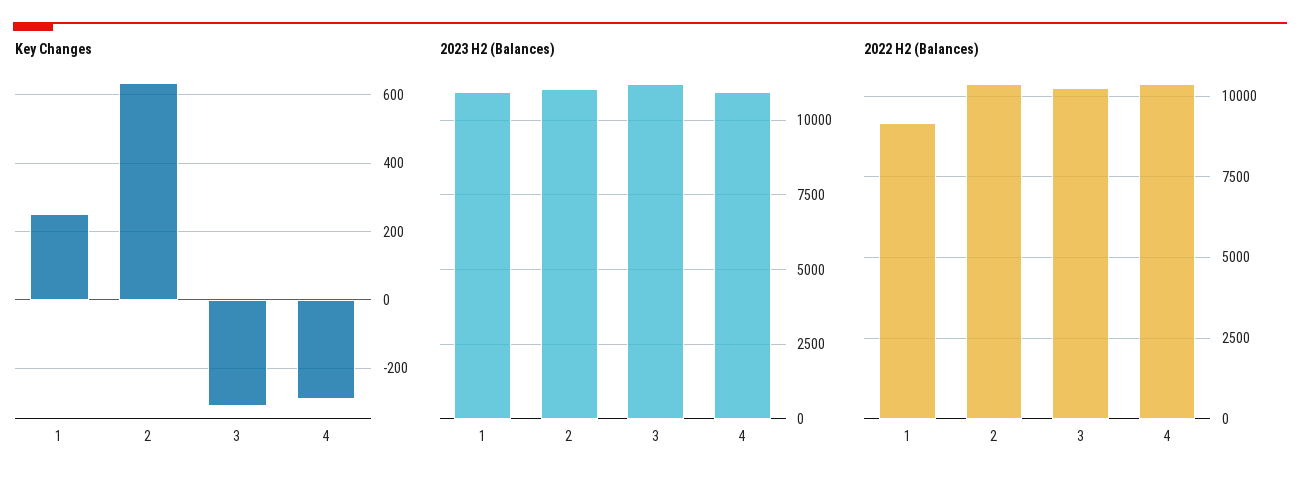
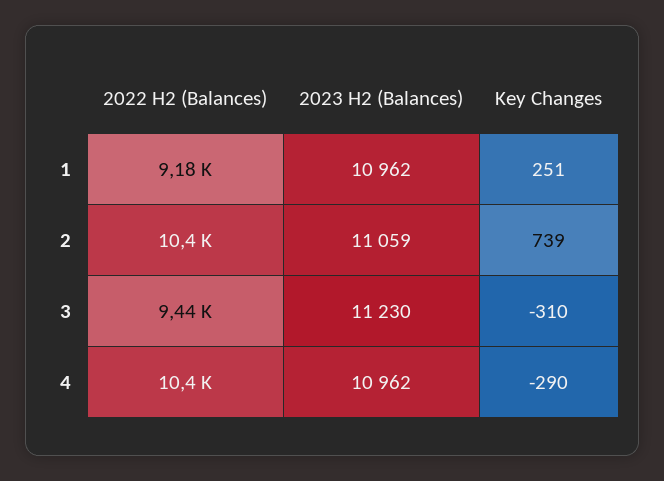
Key Changes, 2: 640 -> 739
2022 H2 (Balances), 3: 10250 -> 9440

